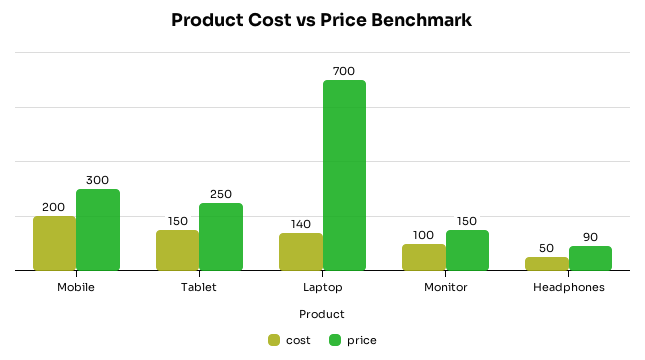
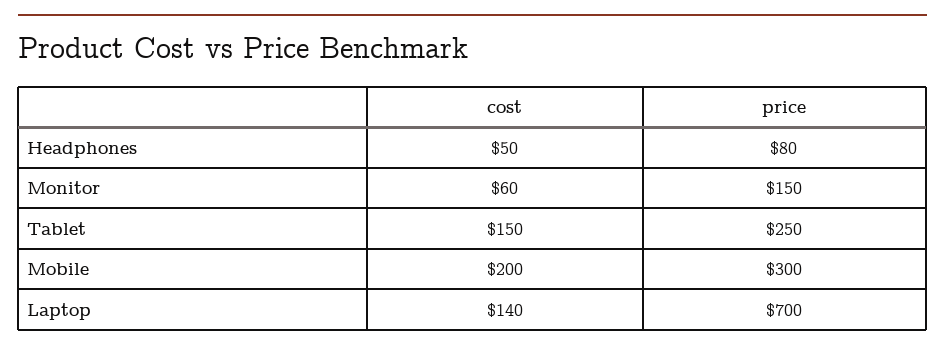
cost, Monitor: 100 -> 60
price, Headphones: 90 -> 80

